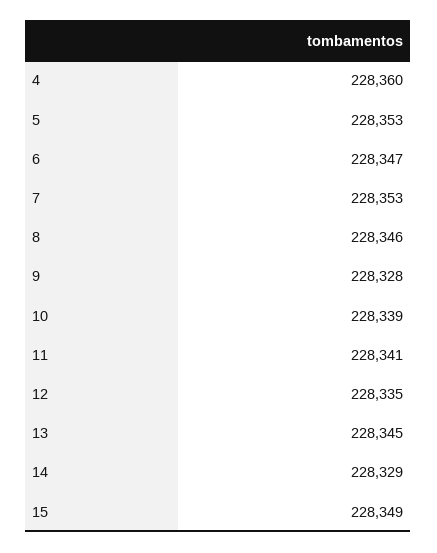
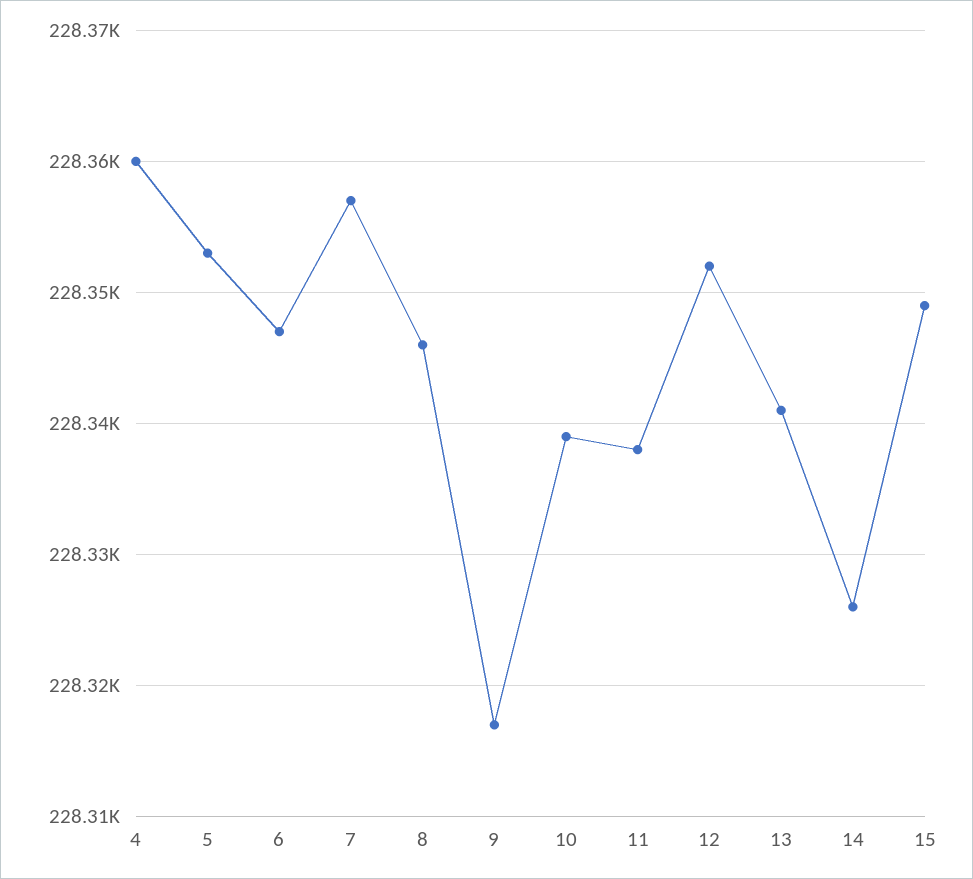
7: 228353 -> 228357
9: 228328 -> 228317
11: 228341 -> 228338
12: 228335 -> 228352
13: 228345 -> 228341
14: 228329 -> 228326

